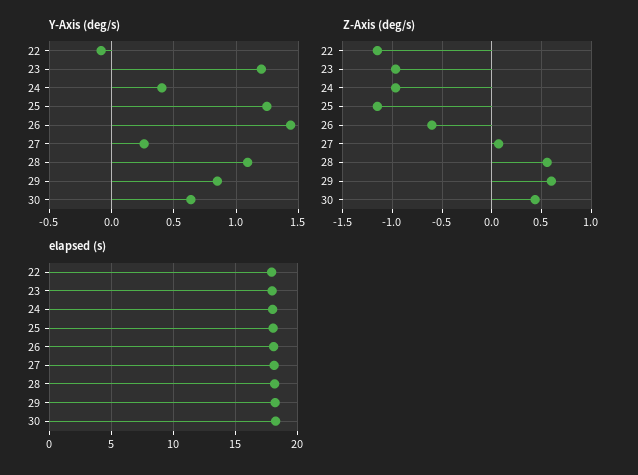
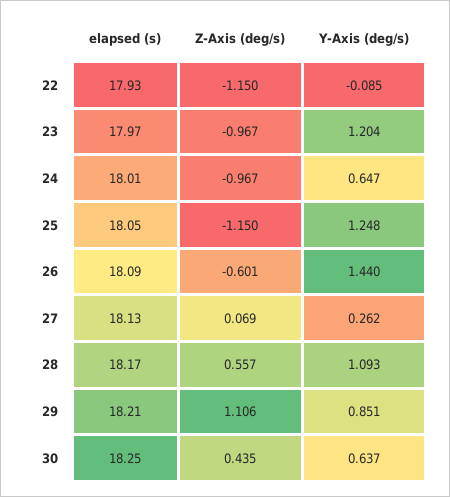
Y-Axis (deg/s), 24: 0.4 -> 0.647
Z-Axis (deg/s), 29: 0.6 -> 1.106

